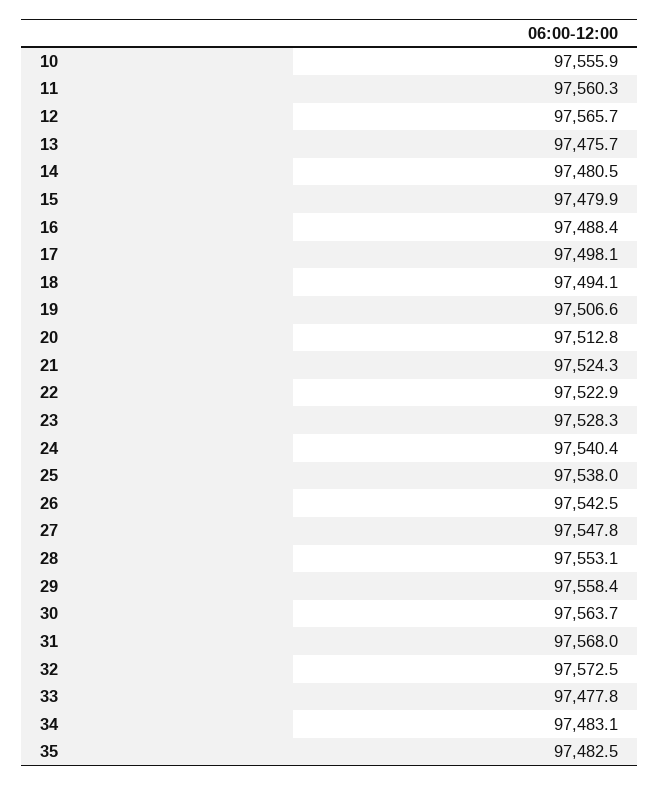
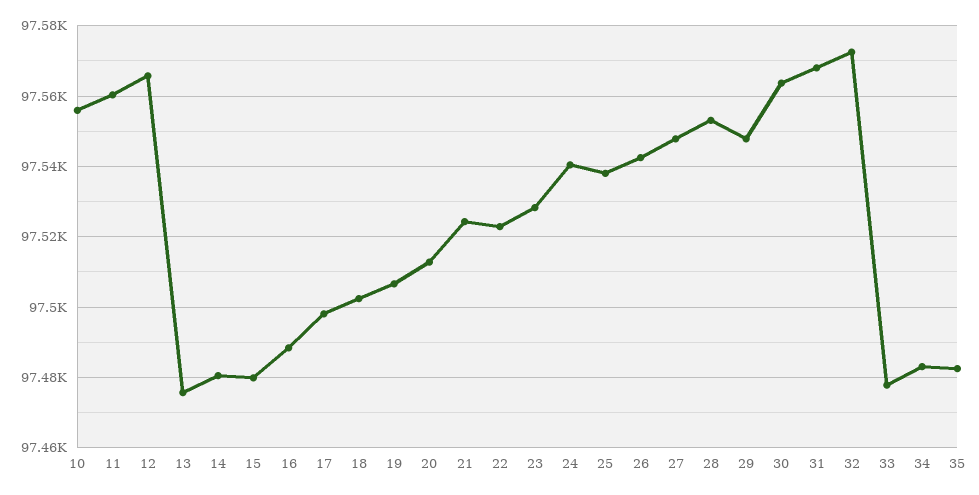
18: 97494.1 -> 97502
29: 97558.4 -> 97548

